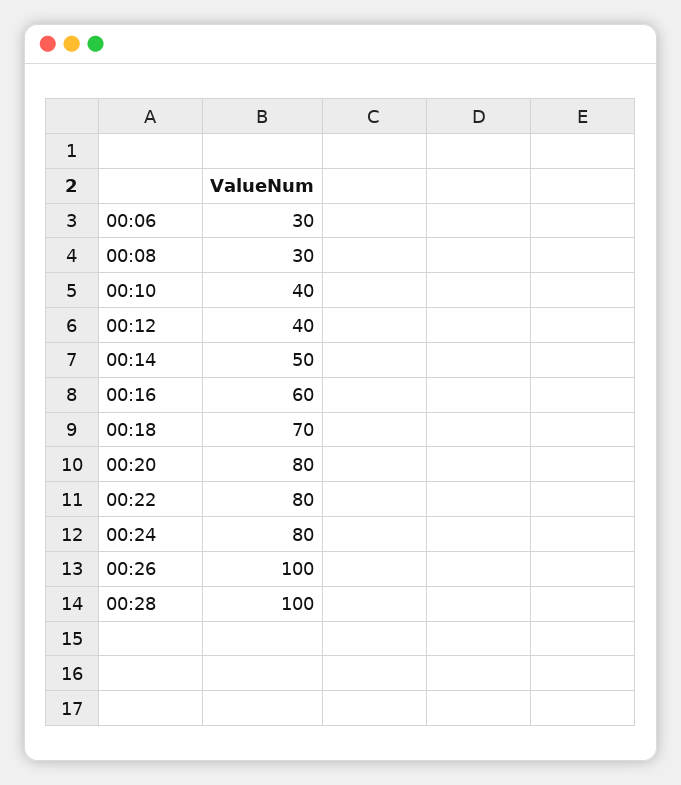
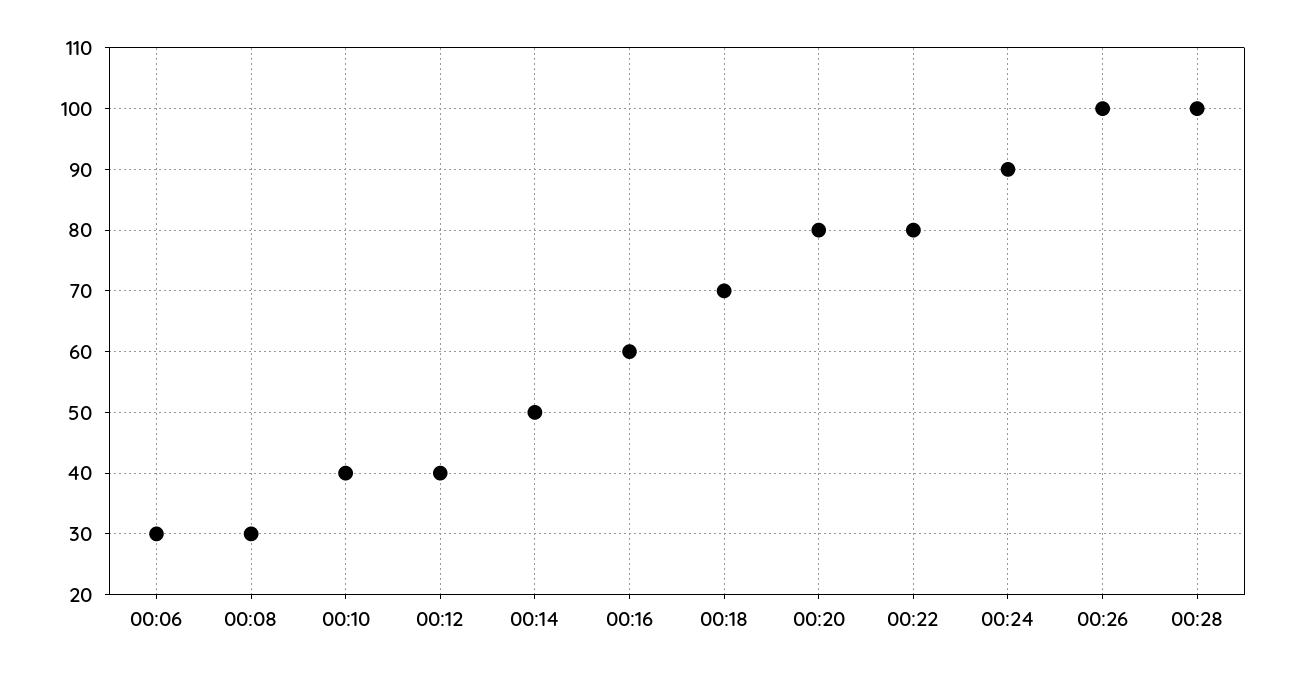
00:24: 80 -> 90

